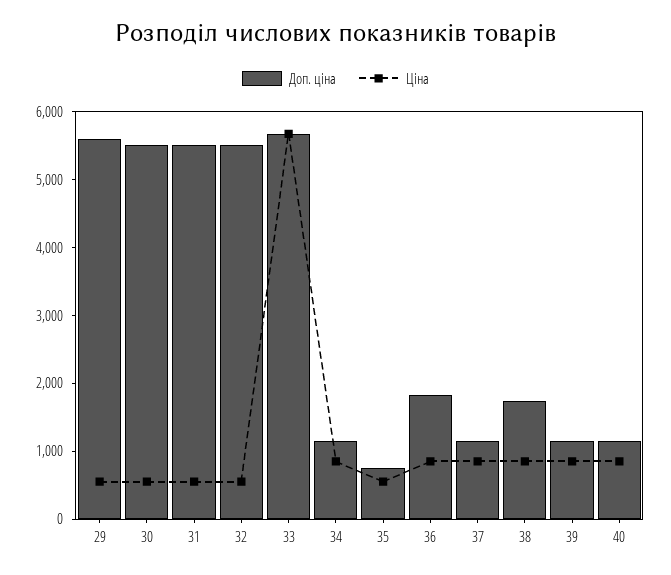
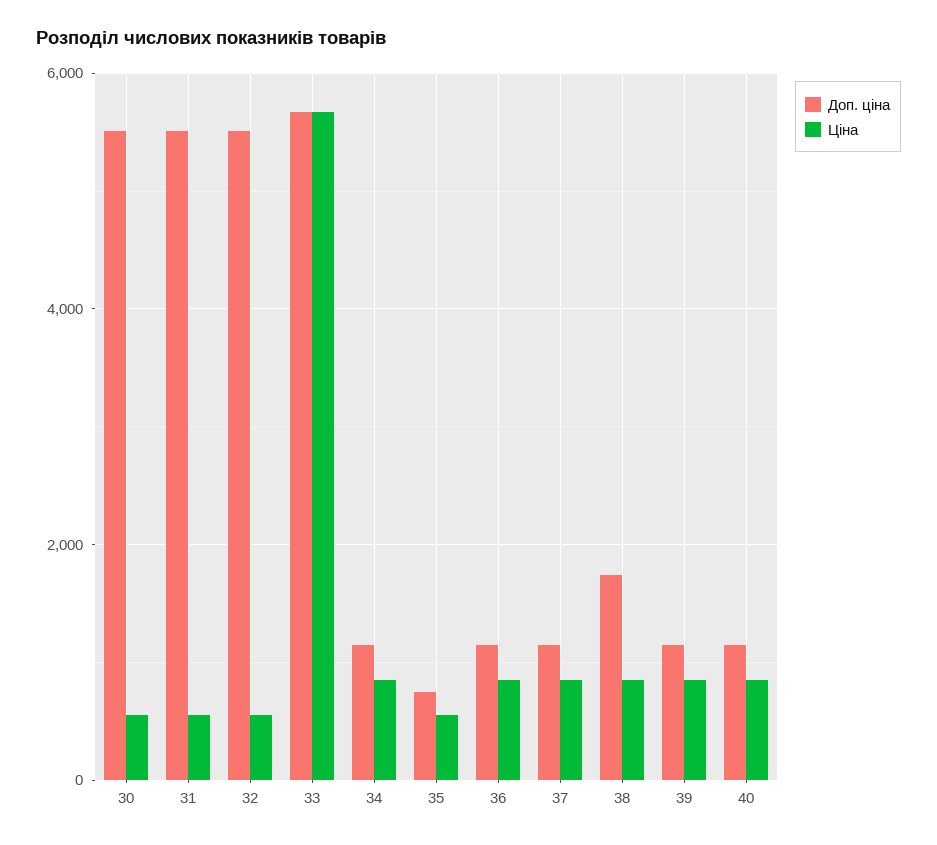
Доп. ціна, 29: 5600 -> none
Ціна, 29: 600 -> none
Доп. ціна, 36: 1800 -> 1200

